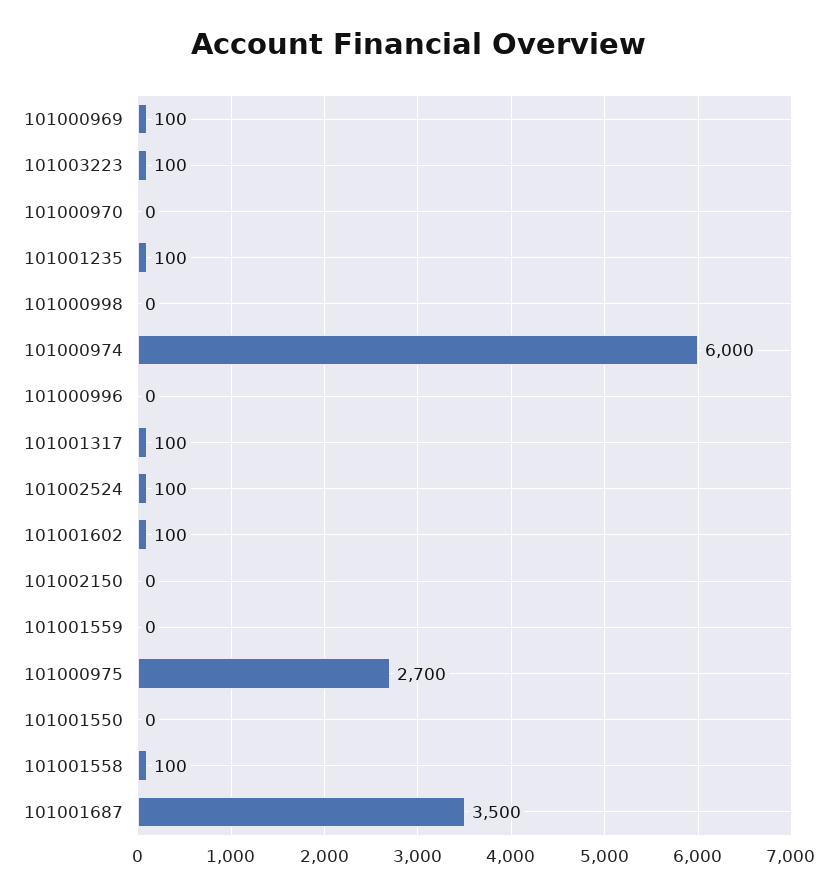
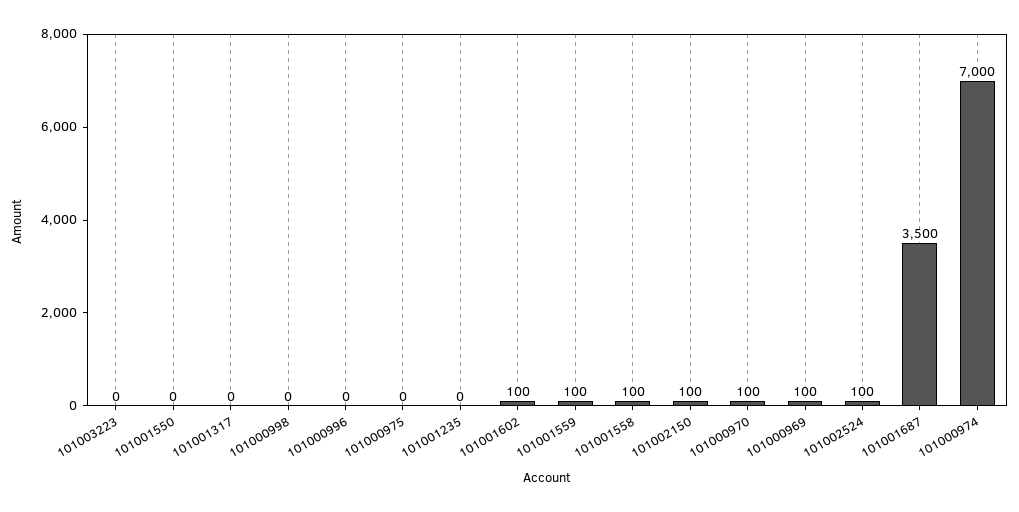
101003223: 100 -> 0
101000970: 0 -> 100
101001235: 100 -> 0
101000974: 6000 -> 7000
101001317: 100 -> 0
101002150: 0 -> 100
101001559: 0 -> 100
101000975: 2700 -> 0

